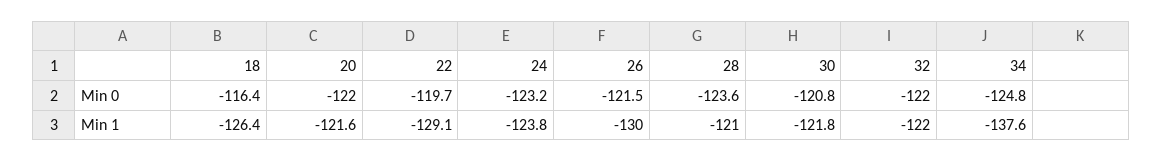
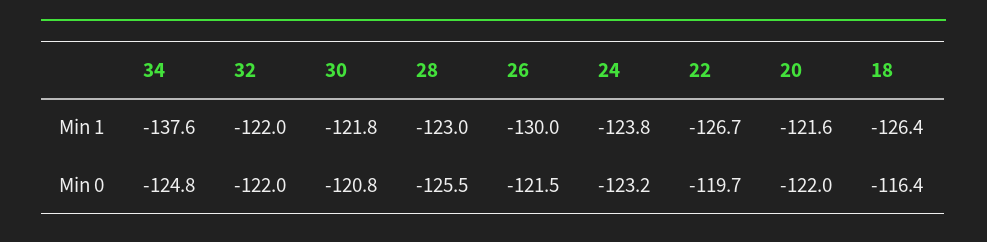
28, Min 0: -123.6 -> -125.5
22, Min 1: -129.1 -> -126.7
28, Min 1: -121 -> -123

